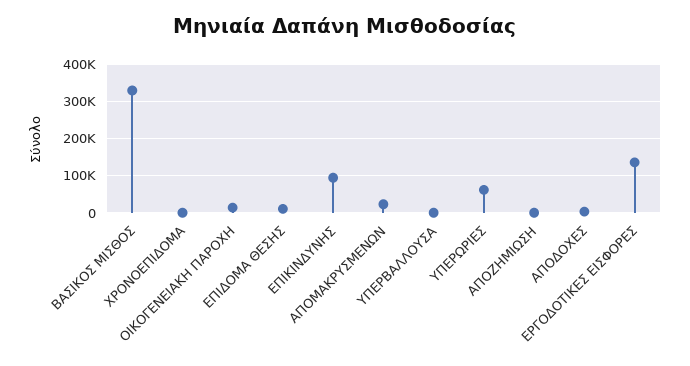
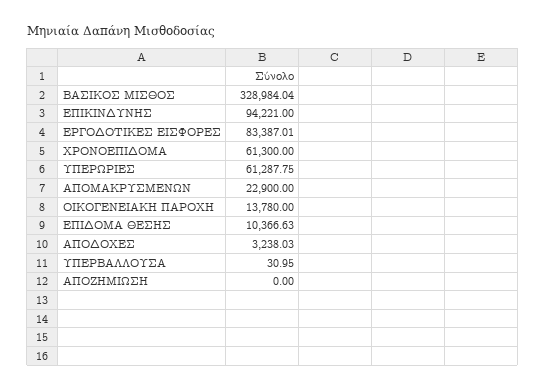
ΧΡΟΝΟΕΠΙΔΟΜΑ: 0 -> 61300
ΕΡΓΟΔΟΤΙΚΕΣ ΕΙΣΦΟΡΕΣ: 140000 -> 83387.01

